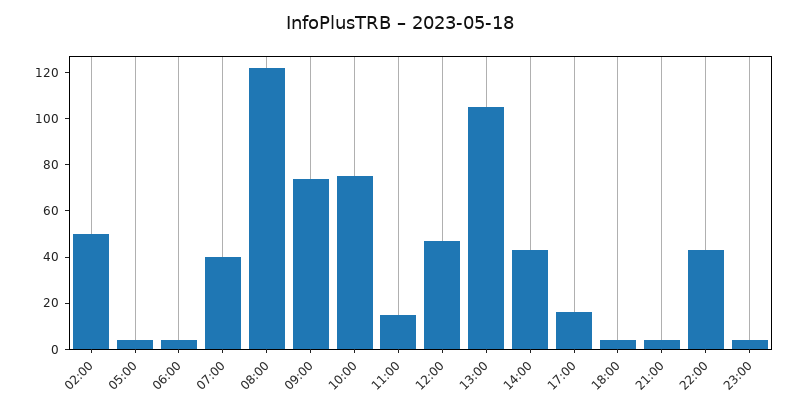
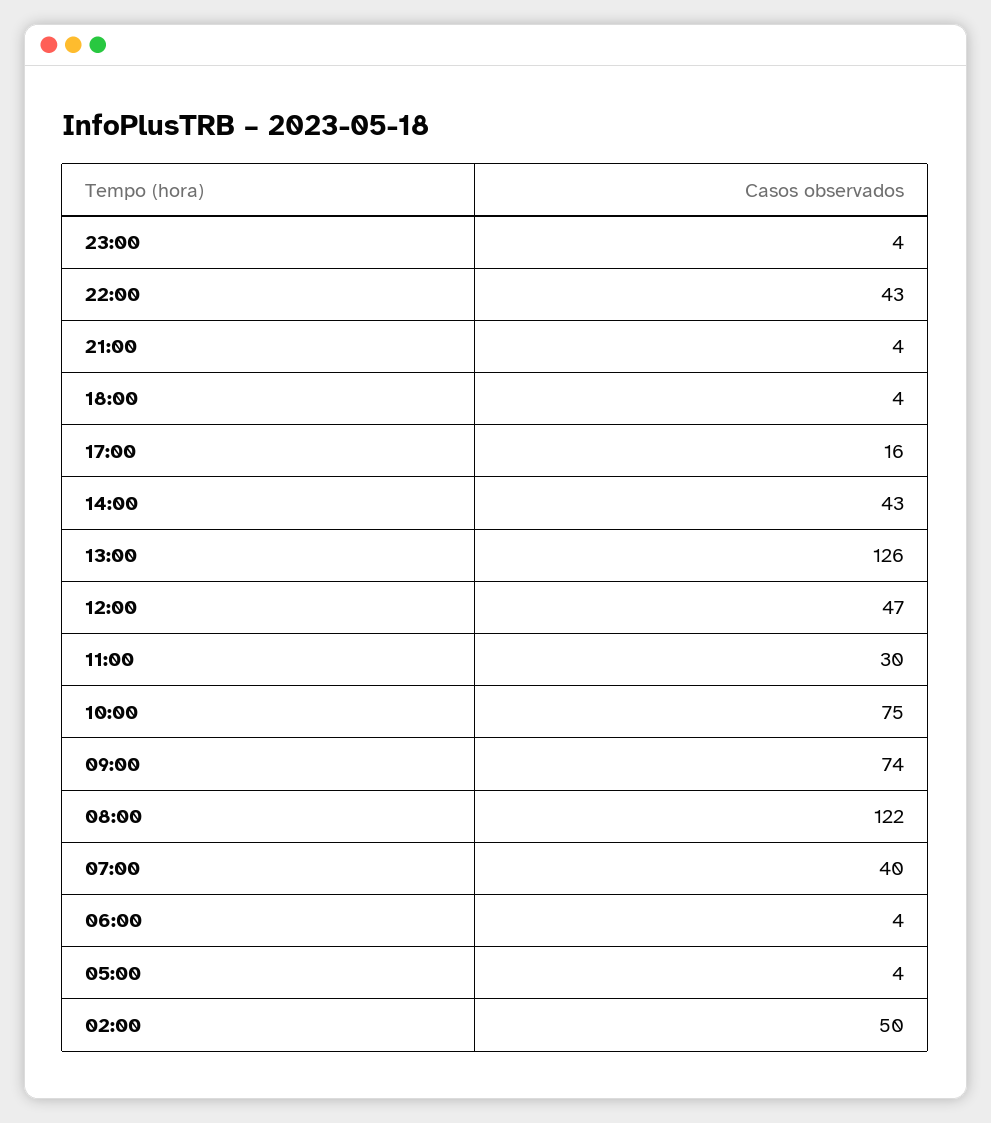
11:00: 15 -> 30
13:00: 105 -> 126

